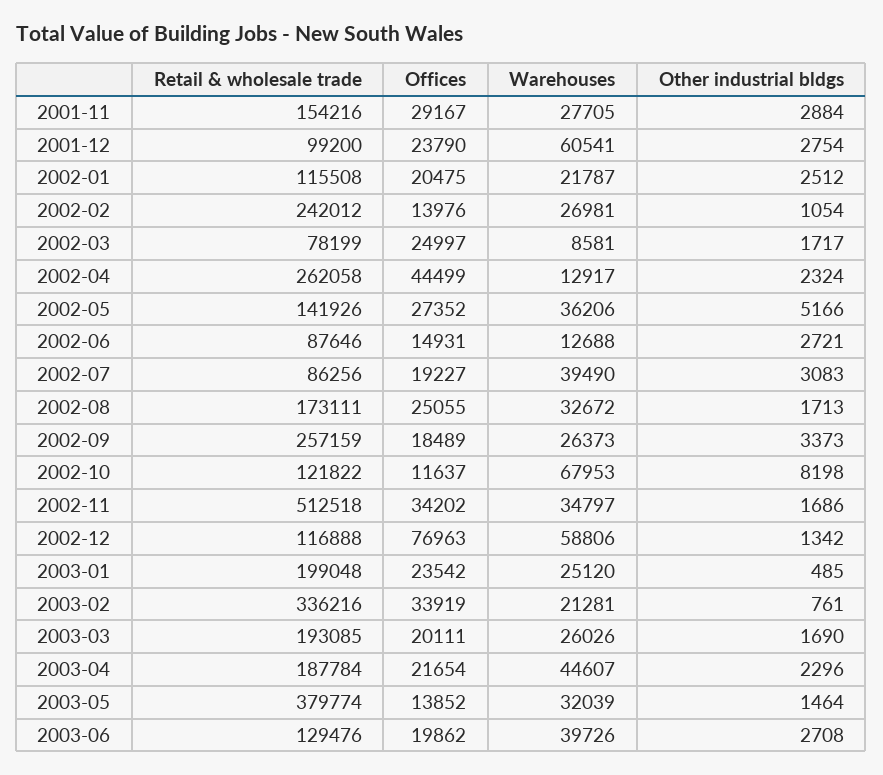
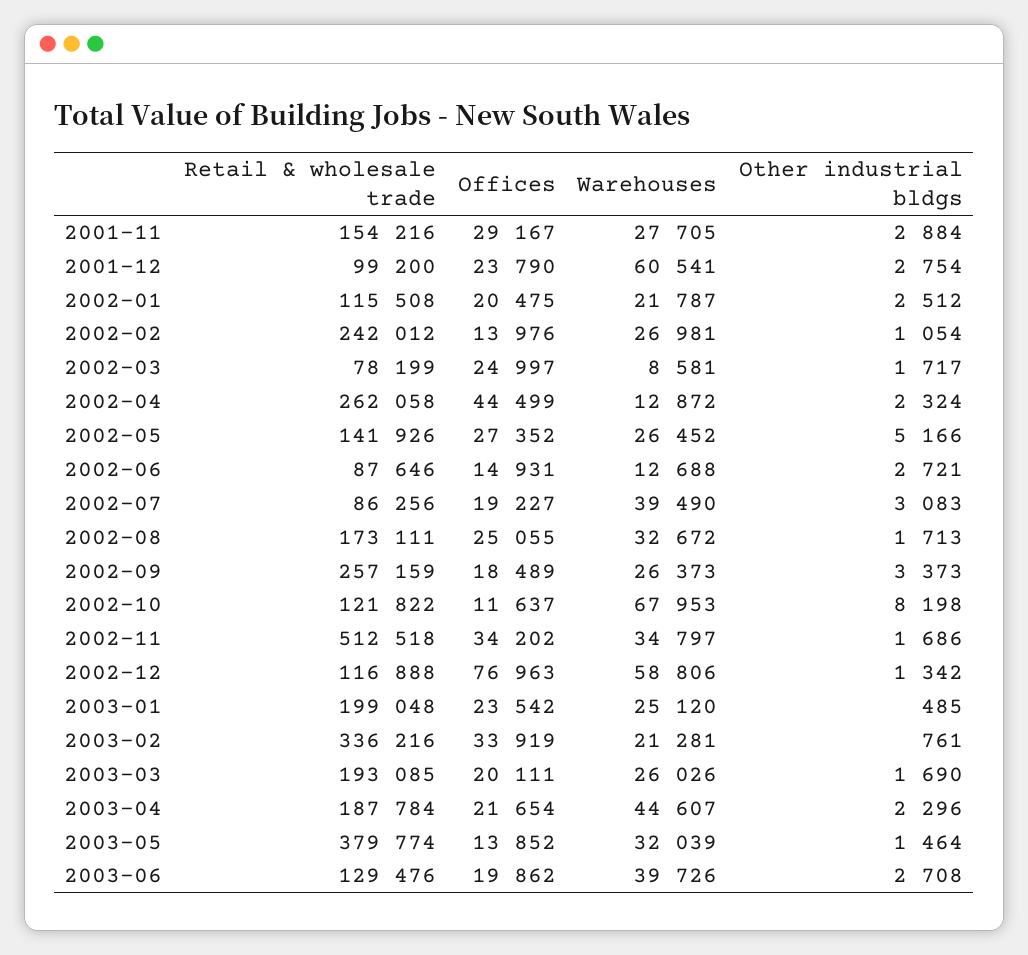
Warehouses, 2002-04: 12917 -> 12872
Warehouses, 2002-05: 36206 -> 26452

